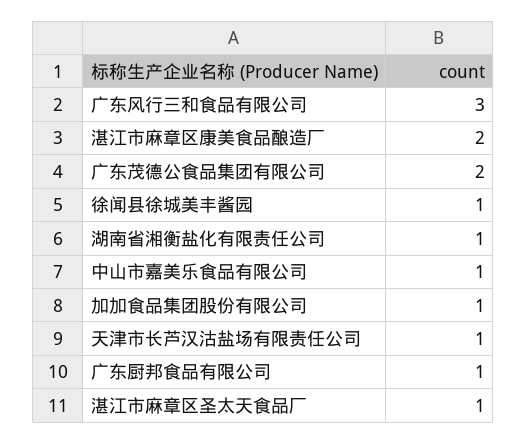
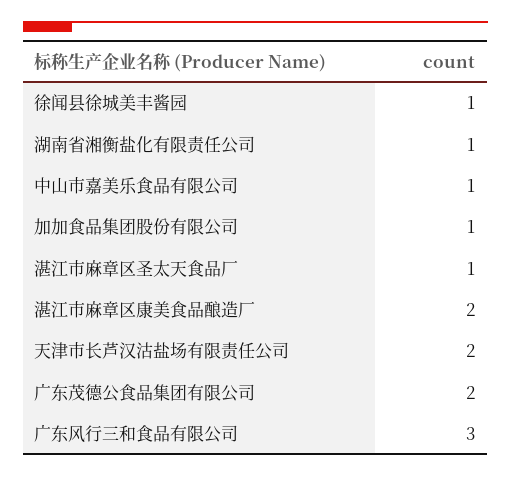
天津市长芦汉沽盐场有限责任公司: 1 -> 2
广东厨邦食品有限公司: 1 -> none

